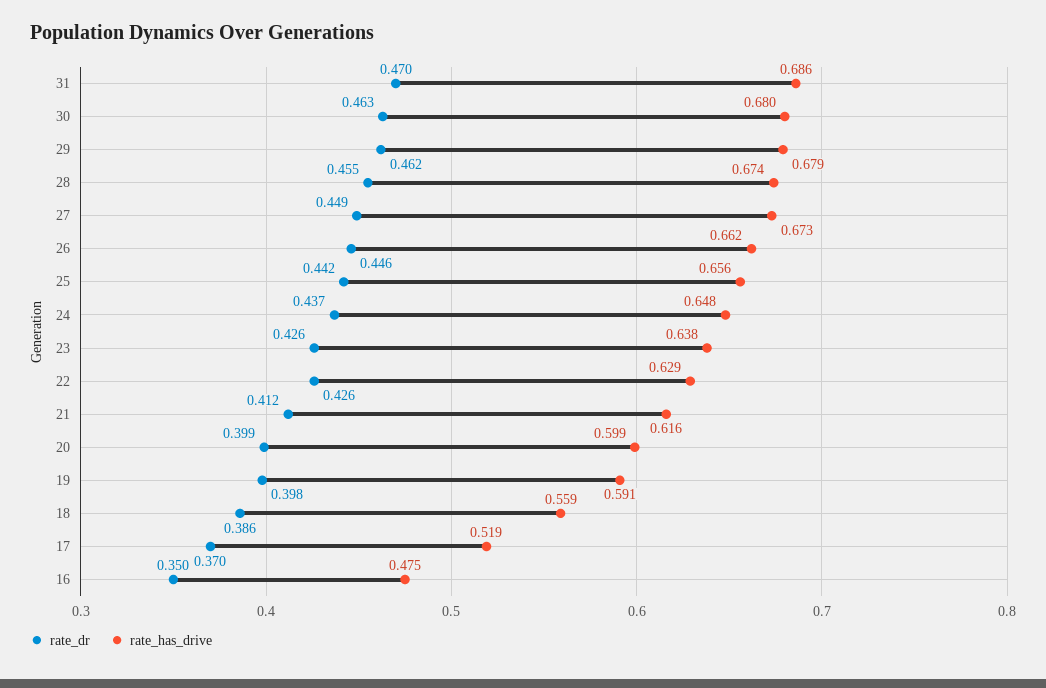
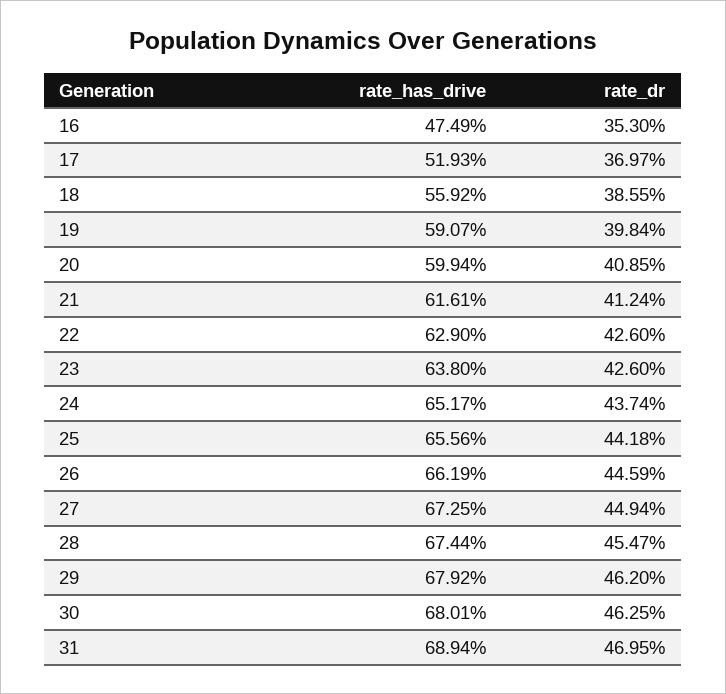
rate_has_drive, 31: 0.686 -> 0.6894
rate_has_drive, 24: 0.648 -> 0.6517
rate_dr, 20: 0.399 -> 0.4085
rate_dr, 16: 0.35 -> 0.353

